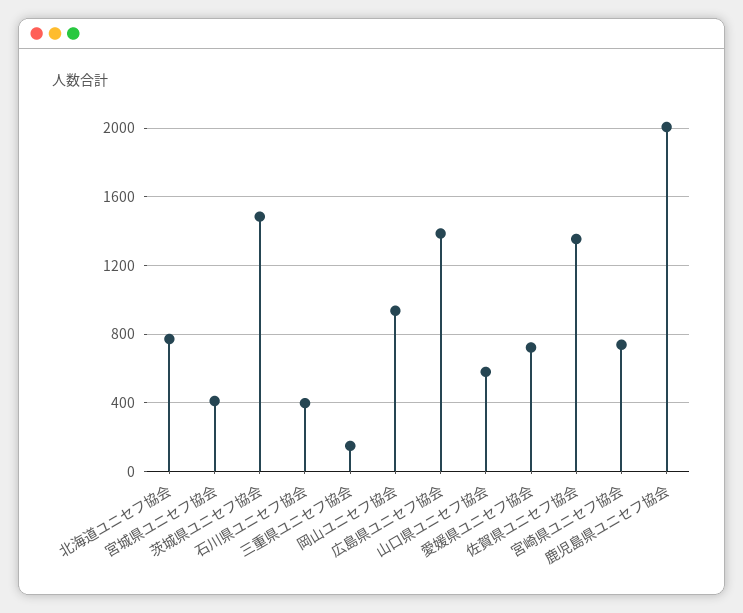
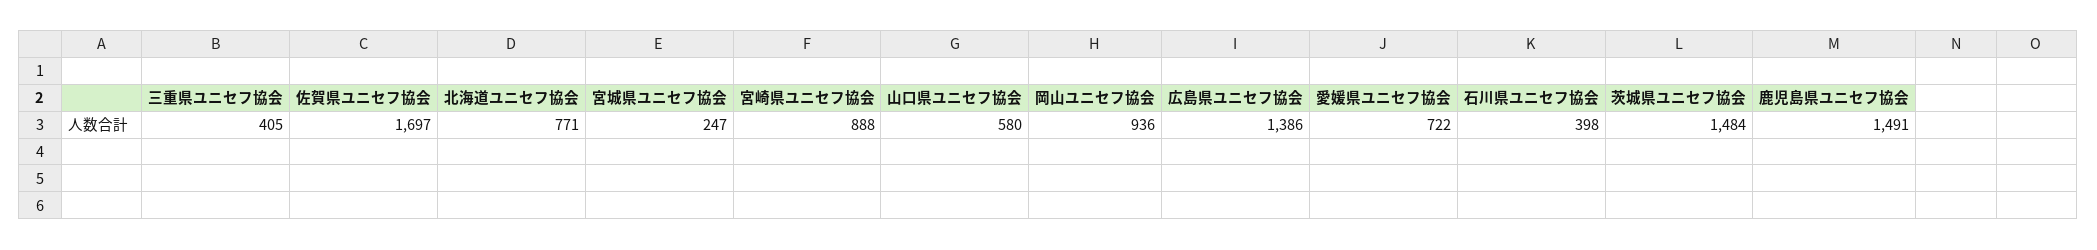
宮城県ユニセフ協会: 400 -> 247
三重県ユニセフ協会: 150 -> 405
佐賀県ユニセフ協会: 1350 -> 1697
宮崎県ユニセフ協会: 750 -> 888
鹿児島県ユニセフ協会: 2000 -> 1491

